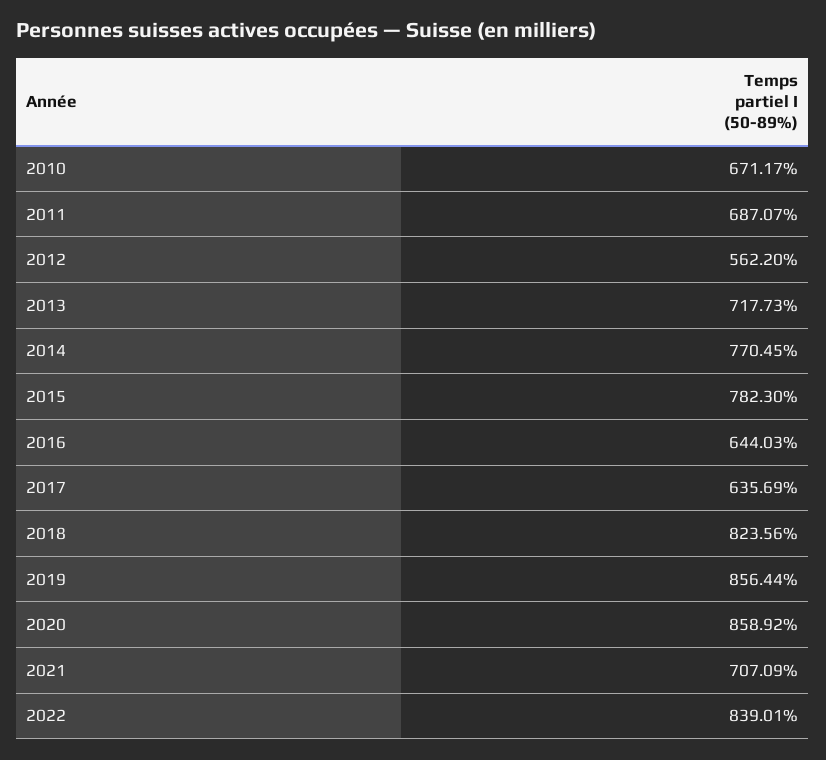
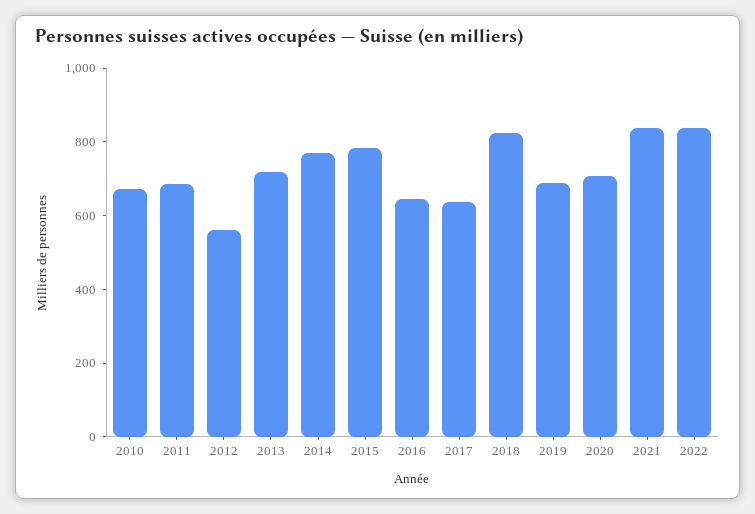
2019: 856.44 -> 700
2020: 858.92 -> 700
2021: 707.09 -> 850

